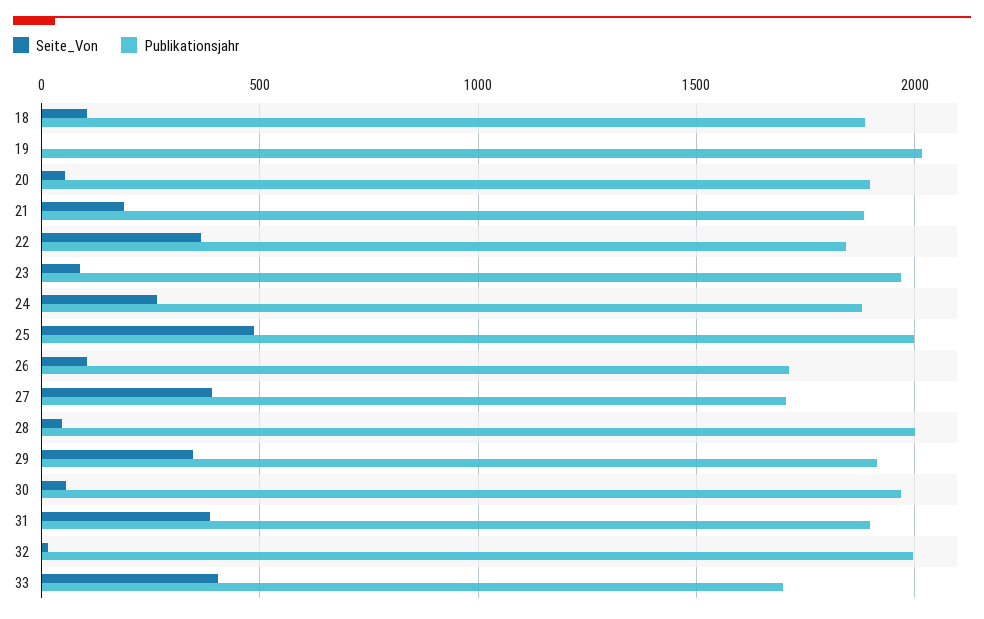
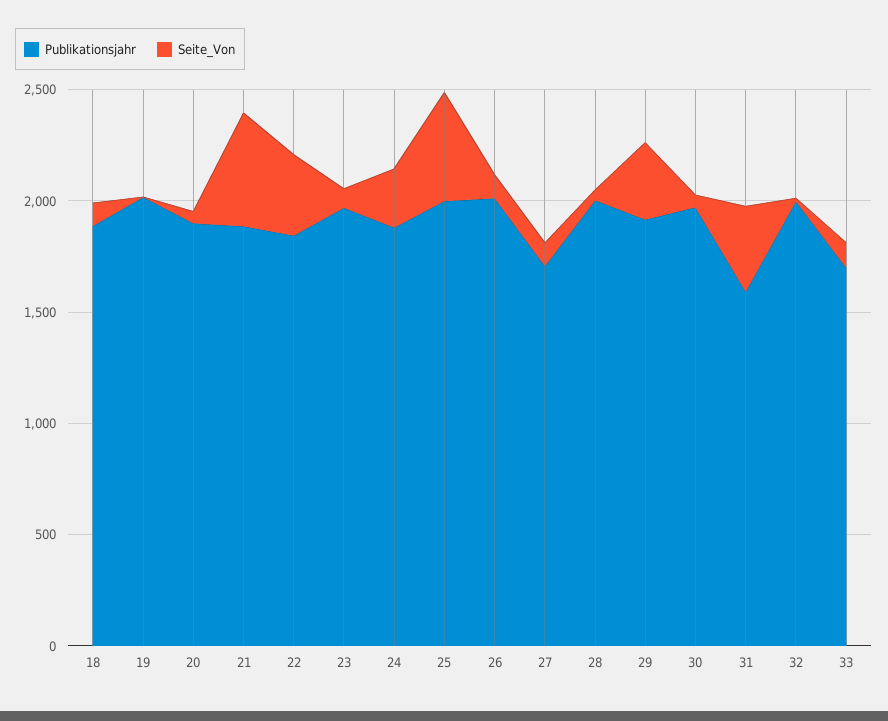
Seite_Von, 21: 200 -> 500
Publikationsjahr, 26: 1700 -> 2000
Seite_Von, 27: 400 -> 100
Publikationsjahr, 31: 1900 -> 1600
Seite_Von, 33: 400 -> 100

